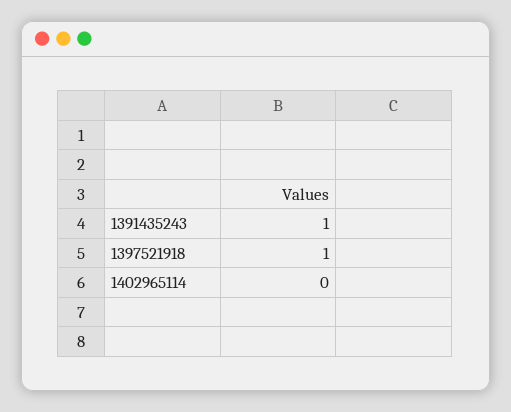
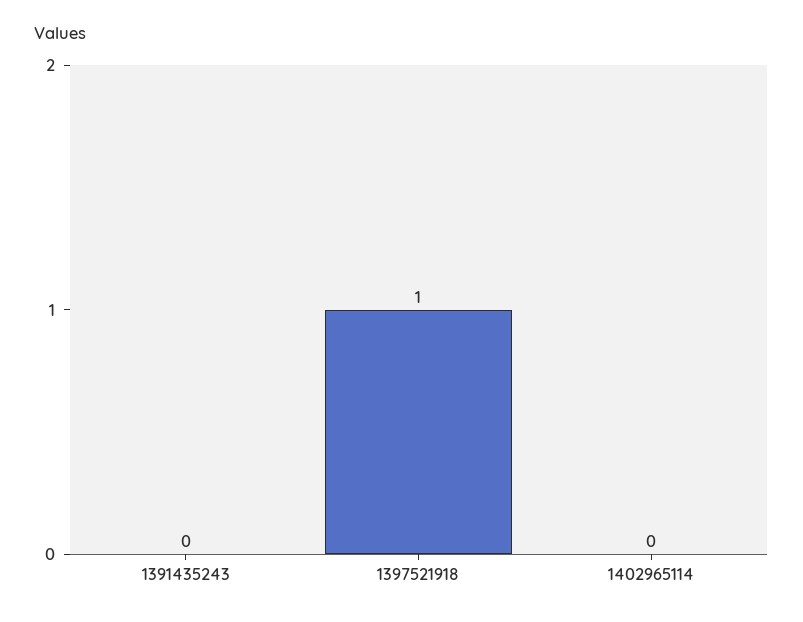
1391435243: 1 -> 0

